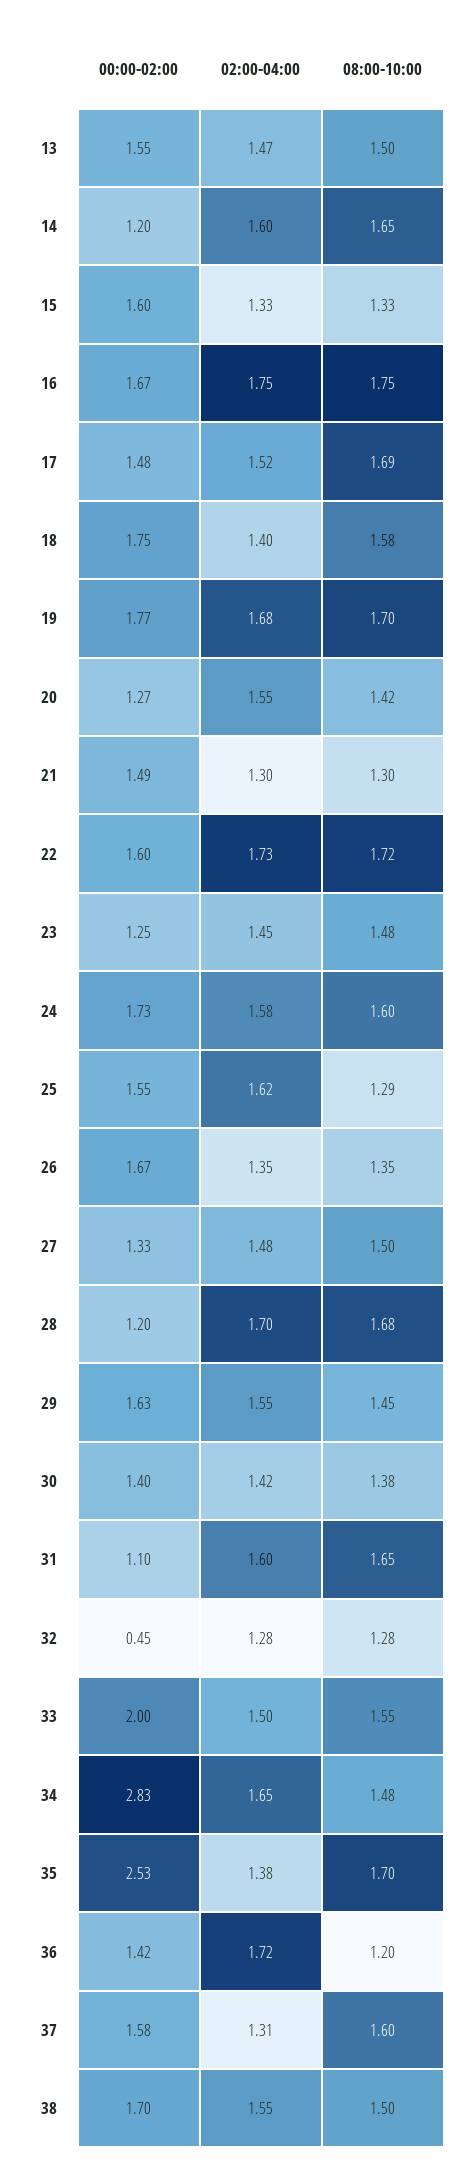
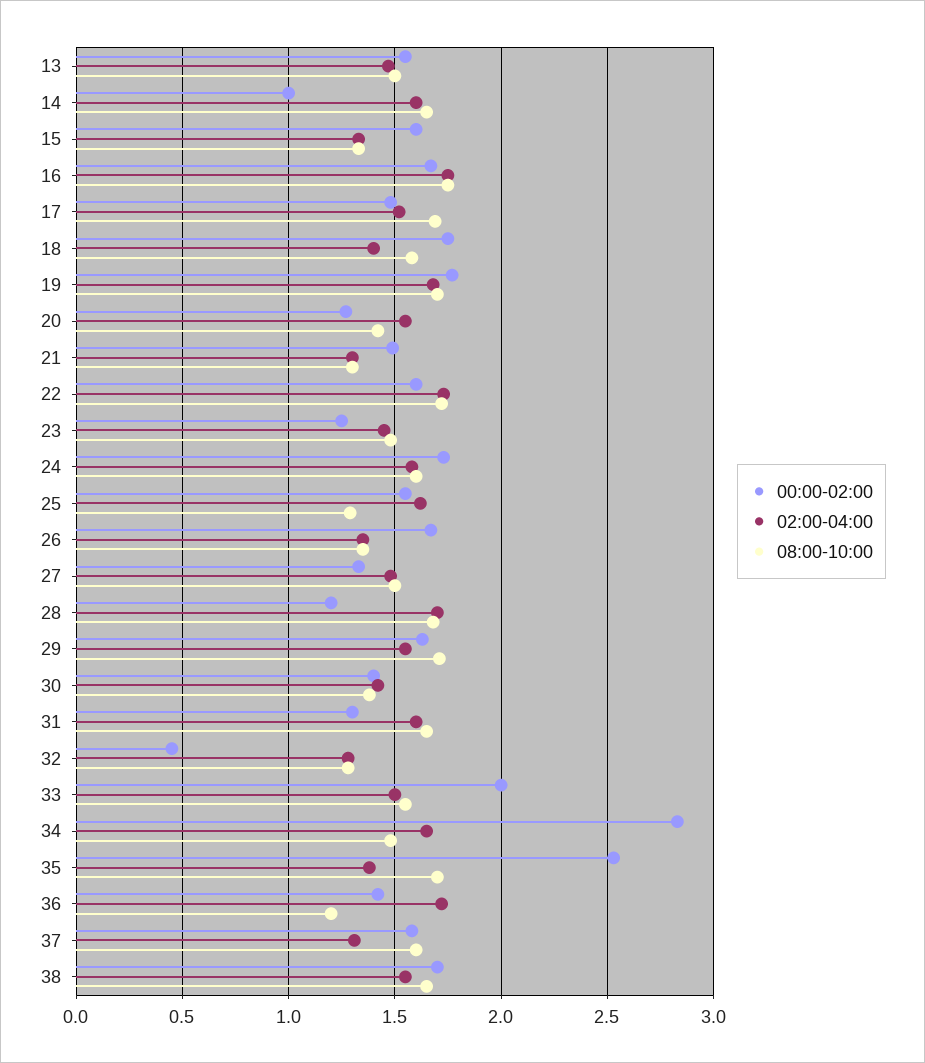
00:00-02:00, 14: 1.2 -> 1
08:00-10:00, 29: 1.45 -> 1.7
00:00-02:00, 31: 1.1 -> 1.3
08:00-10:00, 38: 1.5 -> 1.65

